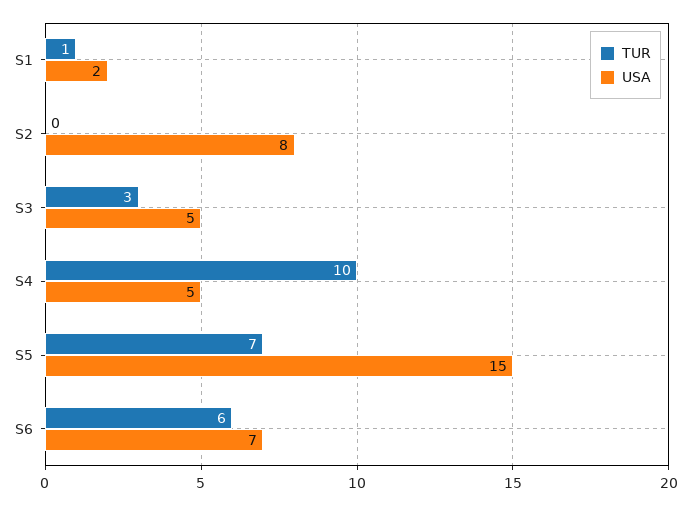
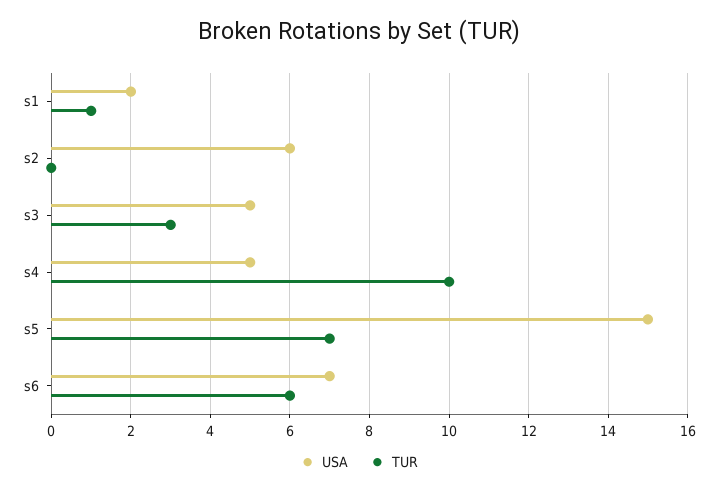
USA, S2: 8 -> 6

